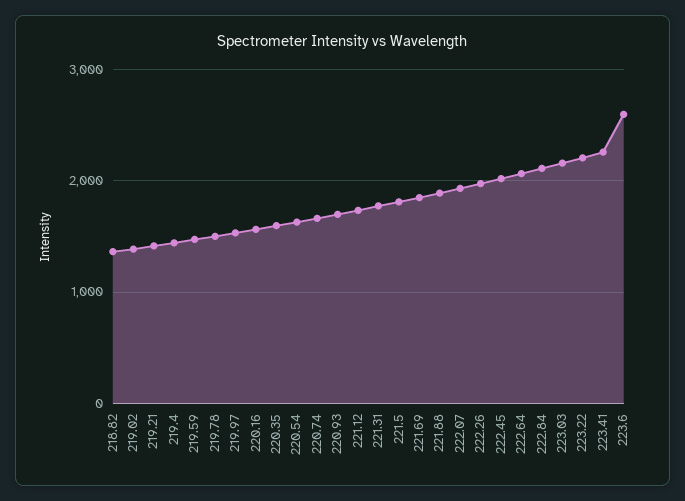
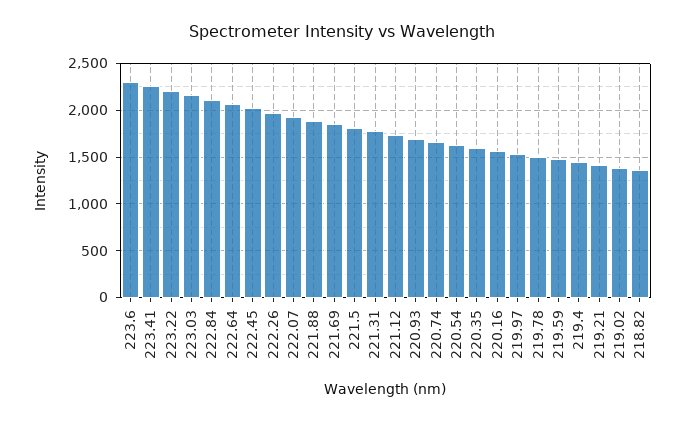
223.6: 2600 -> 2300

